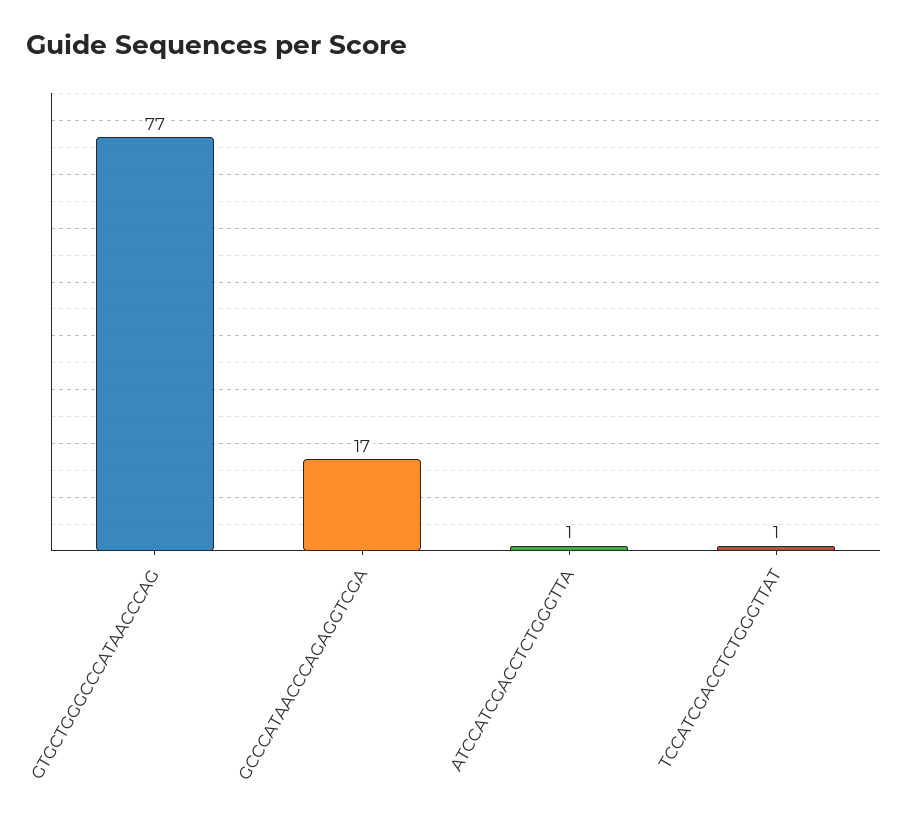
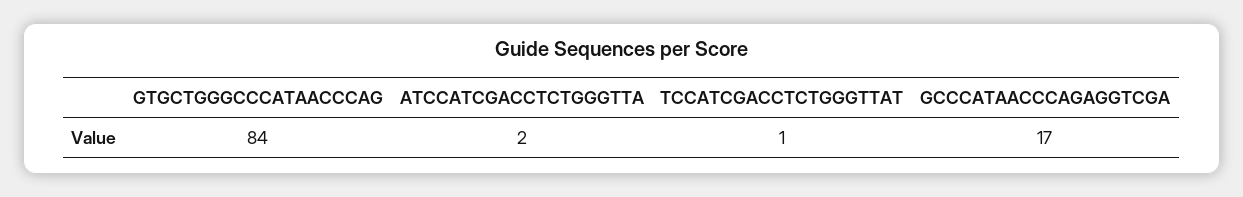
GTGCTGGGCCCATAACCCAG: 77 -> 84
ATCCATCGACCTCTGGGTTA: 1 -> 2

